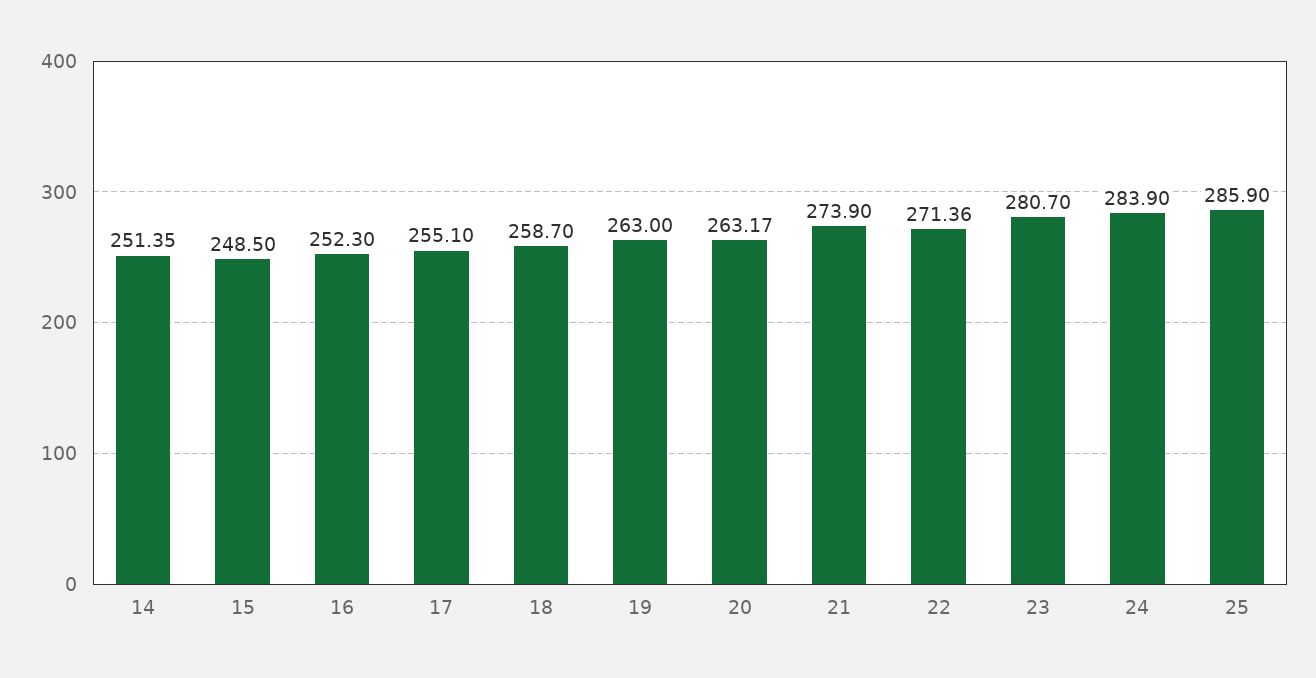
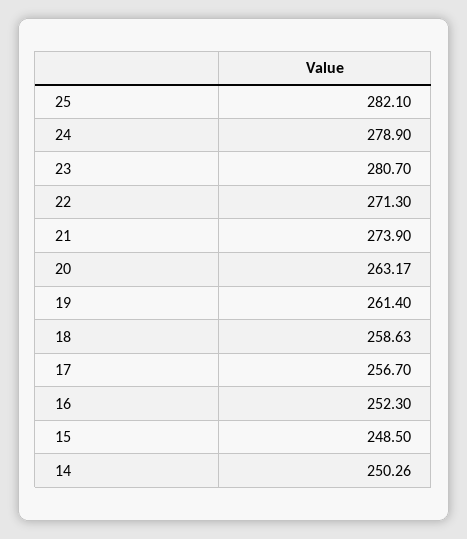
14: 251.35 -> 250.26
17: 255.1 -> 256.7
18: 258.7 -> 258.63
19: 263 -> 261.4
22: 271.36 -> 271.3
24: 283.9 -> 278.9
25: 285.9 -> 282.1

